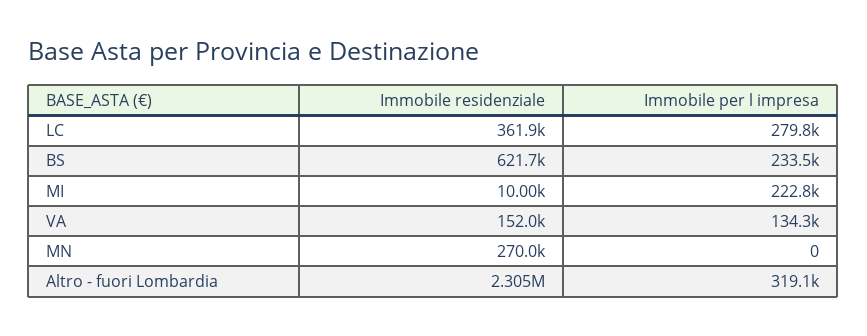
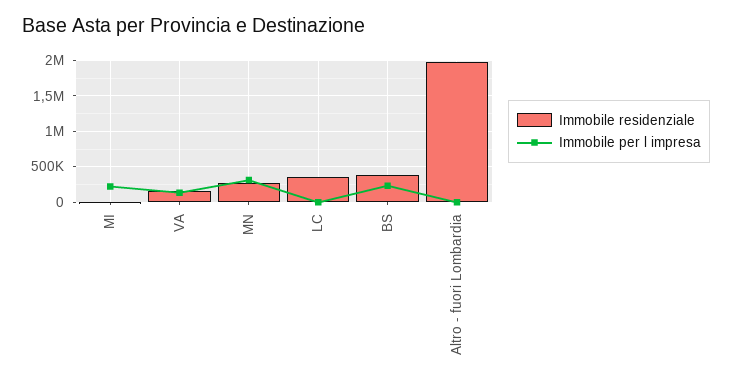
Immobile per l impresa, LC: 279800 -> 0
Immobile residenziale, BS: 621700 -> 400000
Immobile per l impresa, MN: 0 -> 300000
Immobile residenziale, Altro - fuori Lombardia: 2305000 -> 2000000
Immobile per l impresa, Altro - fuori Lombardia: 319100 -> 0

